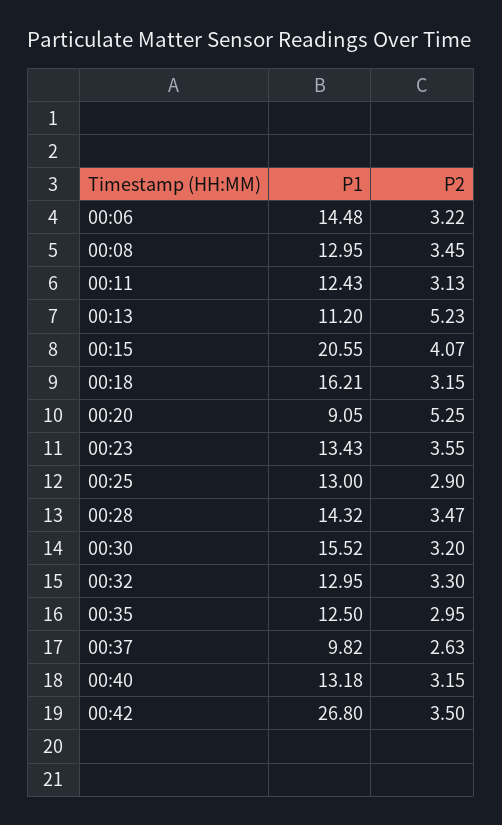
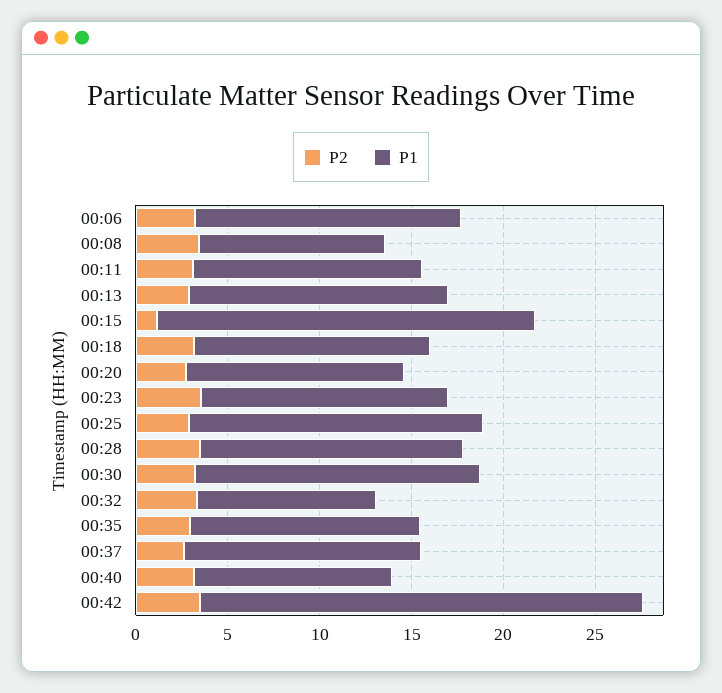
P1, 00:08: 12.95 -> 10
P1, 00:13: 11.2 -> 14
P2, 00:13: 5.23 -> 3
P2, 00:15: 4.07 -> 1
P1, 00:18: 16.21 -> 13
P1, 00:20: 9.05 -> 12
P2, 00:20: 5.25 -> 3
P1, 00:25: 13 -> 16
P1, 00:32: 12.95 -> 10
P1, 00:37: 9.82 -> 13
P1, 00:40: 13.18 -> 11
P1, 00:42: 26.8 -> 24

